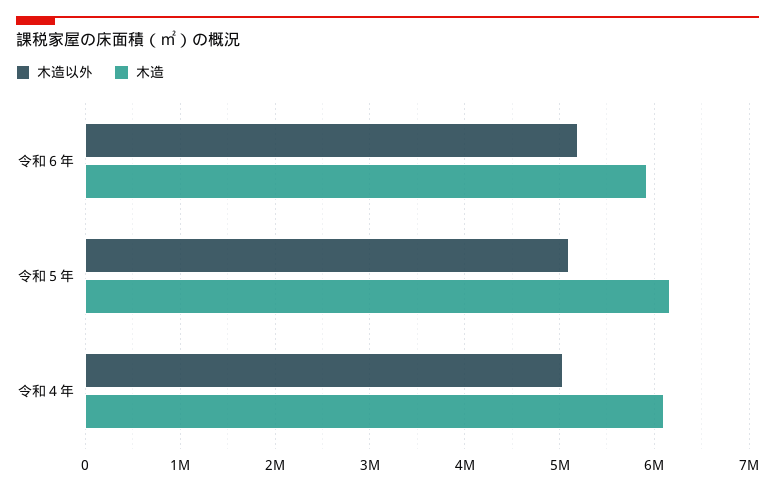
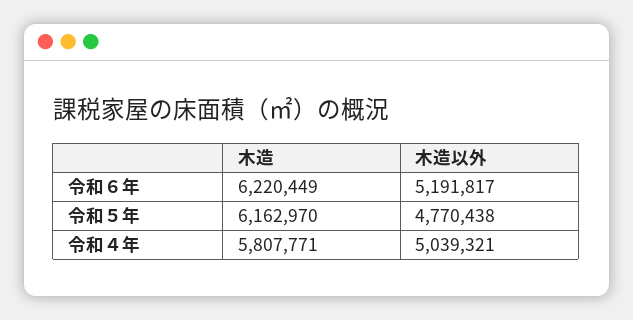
木造, 令和６年: 5900000 -> 6220449
木造以外, 令和５年: 5100000 -> 4770438
木造, 令和４年: 6100000 -> 5807771

